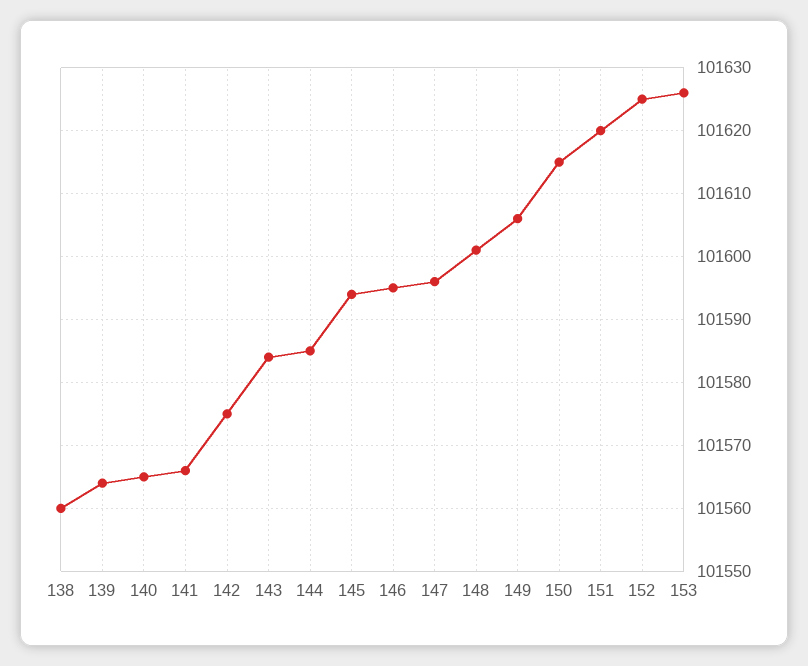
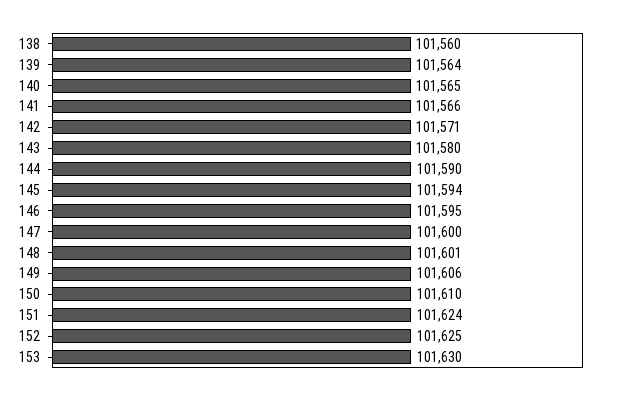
142: 101575 -> 101571
143: 101584 -> 101580
144: 101585 -> 101590
147: 101596 -> 101600
150: 101615 -> 101610
151: 101620 -> 101624
153: 101626 -> 101630

